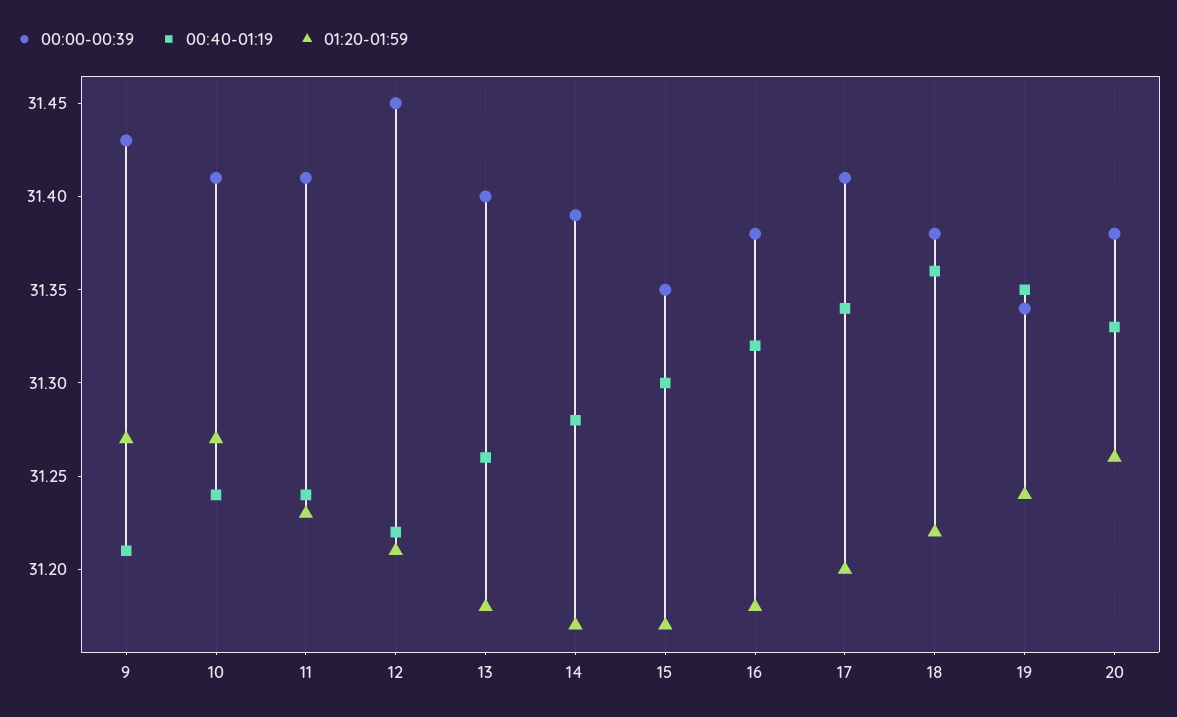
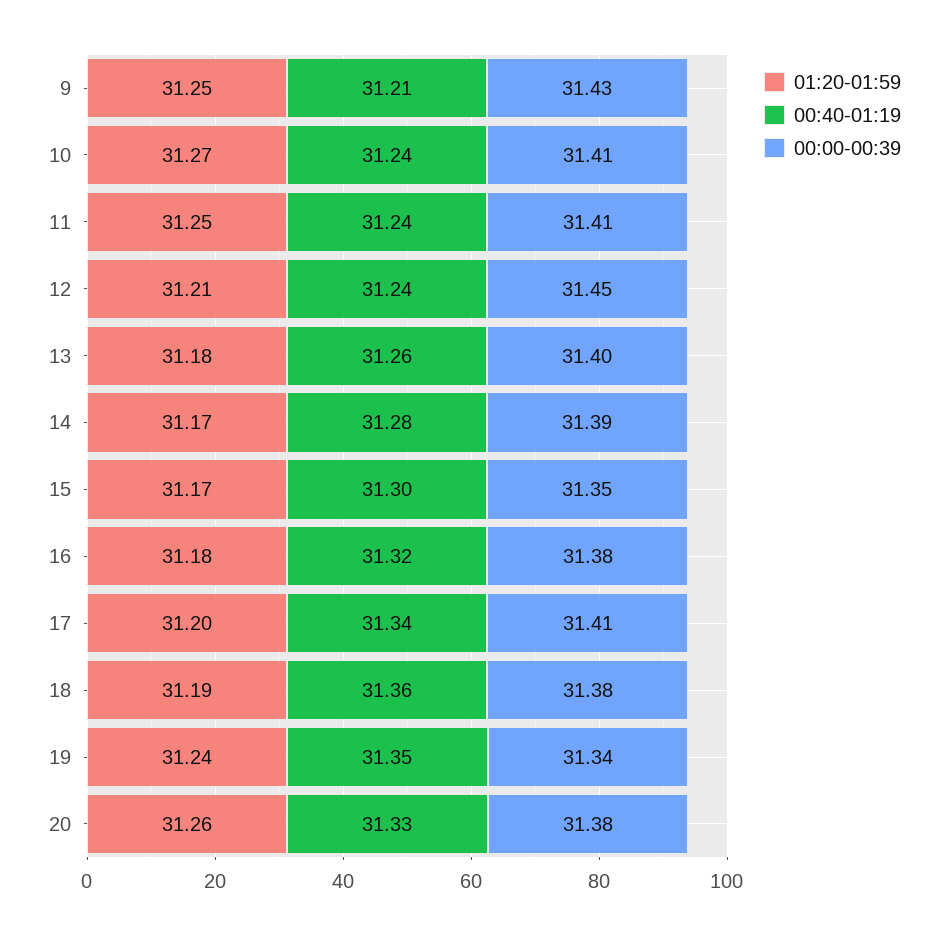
01:20-01:59, 9: 31.27 -> 31.25
01:20-01:59, 11: 31.23 -> 31.25
00:40-01:19, 12: 31.22 -> 31.24
01:20-01:59, 18: 31.22 -> 31.19

